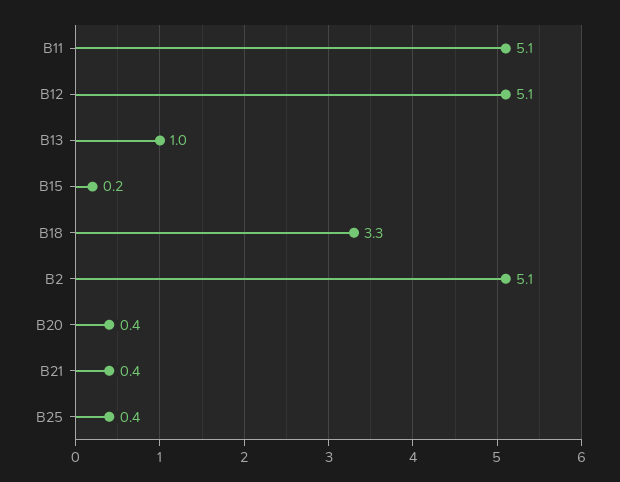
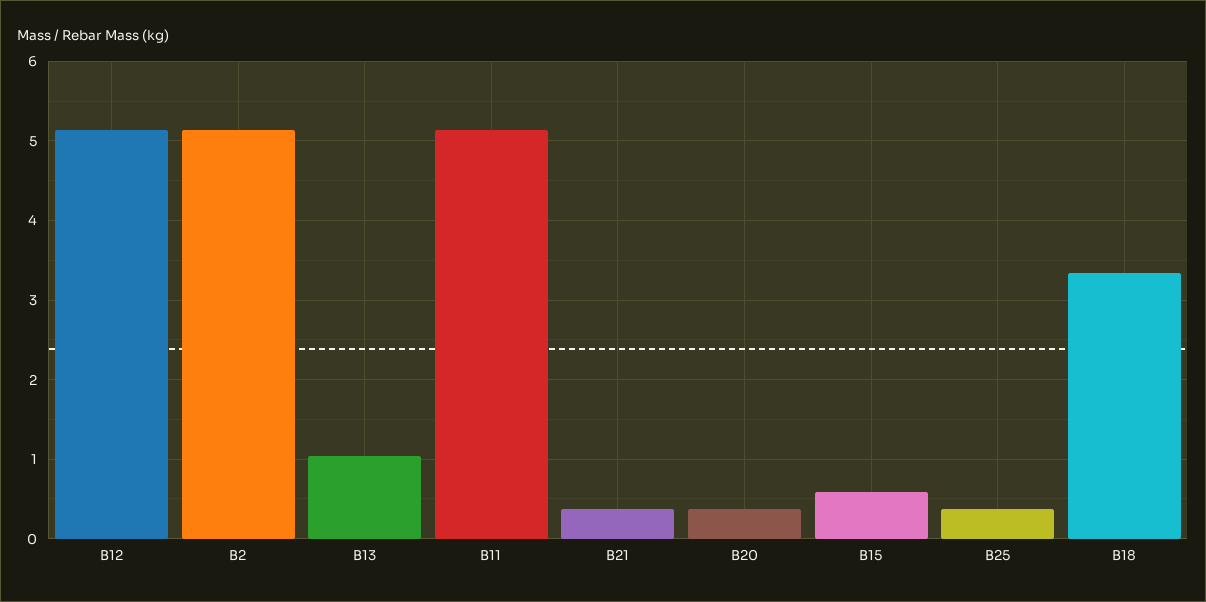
B15: 0.2 -> 0.6

